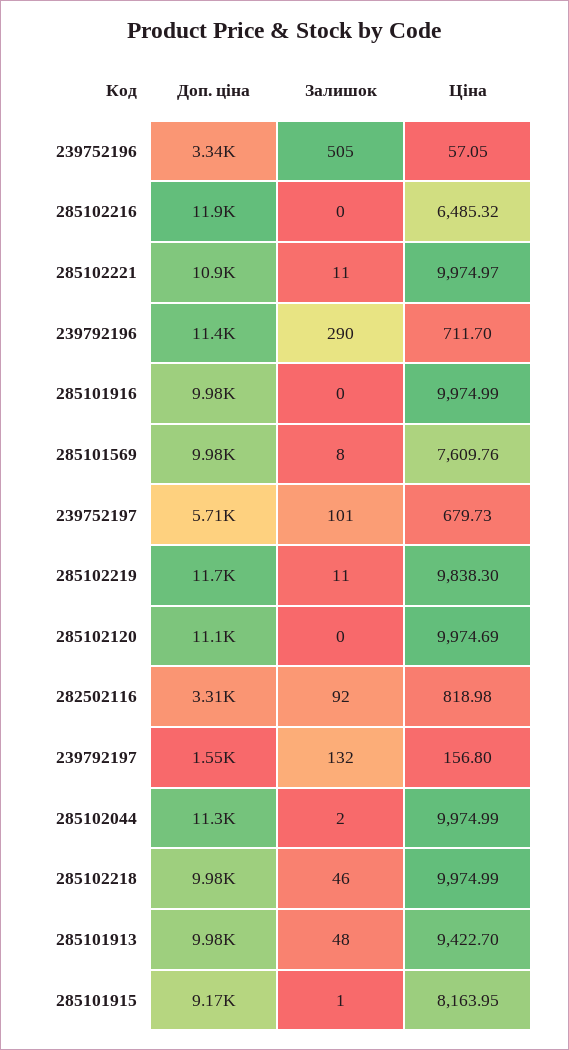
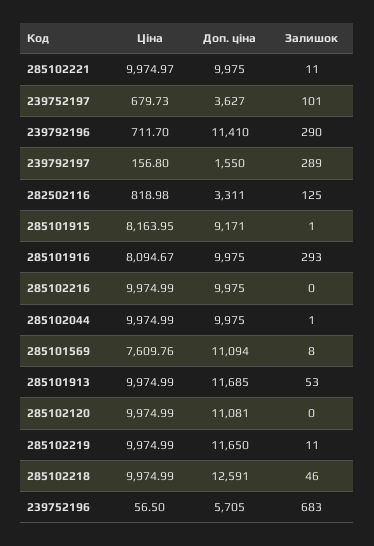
Доп. ціна, 239752196: 3340 -> 5705
Залишок, 239752196: 505 -> 683
Ціна, 239752196: 57.05 -> 56.5
Доп. ціна, 285102216: 11900 -> 9975
Ціна, 285102216: 6485.32 -> 9974.99
Доп. ціна, 285102221: 10900 -> 9975
Залишок, 285101916: 0 -> 293
Ціна, 285101916: 9974.99 -> 8094.67
Доп. ціна, 285101569: 9980 -> 11094
Доп. ціна, 239752197: 5710 -> 3627
Ціна, 285102219: 9838.3 -> 9974.99
Ціна, 285102120: 9974.69 -> 9974.99
Залишок, 282502116: 92 -> 125
Залишок, 239792197: 132 -> 289
Доп. ціна, 285102044: 11300 -> 9975
Залишок, 285102044: 2 -> 1
Доп. ціна, 285102218: 9980 -> 12591
Доп. ціна, 285101913: 9980 -> 11685
Залишок, 285101913: 48 -> 53
Ціна, 285101913: 9422.7 -> 9974.99

